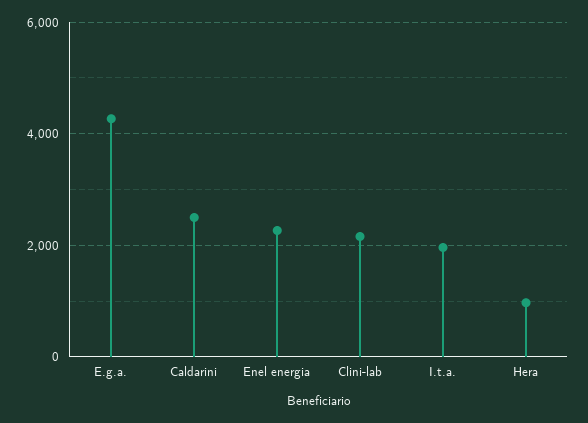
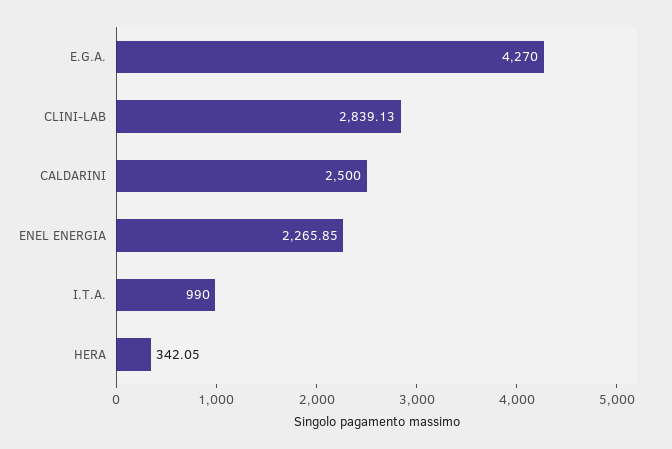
Clini-lab: 2200 -> 2839.13
I.t.a.: 2000 -> 990
Hera: 1000 -> 342.05

